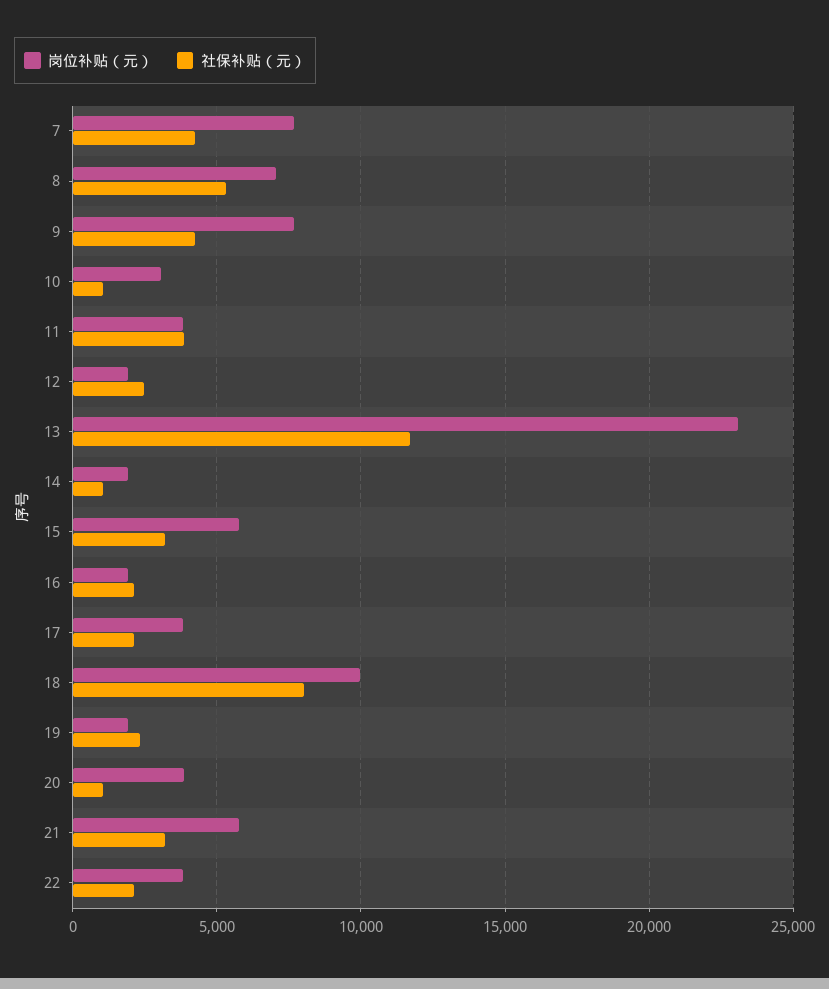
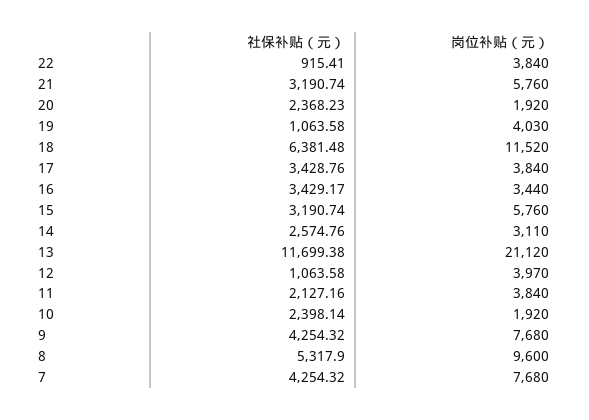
岗位补贴（元）, 8: 7000 -> 9600
岗位补贴（元）, 10: 3000 -> 1920
社保补贴（元）, 10: 1000 -> 2398.14
社保补贴（元）, 11: 4000 -> 2127.16
岗位补贴（元）, 12: 2000 -> 3970
社保补贴（元）, 12: 2500 -> 1063.58
岗位补贴（元）, 13: 23000 -> 21120
岗位补贴（元）, 14: 2000 -> 3110
社保补贴（元）, 14: 1000 -> 2574.76
岗位补贴（元）, 16: 2000 -> 3440
社保补贴（元）, 16: 2000 -> 3429.17
社保补贴（元）, 17: 2000 -> 3428.76
岗位补贴（元）, 18: 10000 -> 11520
社保补贴（元）, 18: 8000 -> 6381.48
岗位补贴（元）, 19: 2000 -> 4030
社保补贴（元）, 19: 2500 -> 1063.58
岗位补贴（元）, 20: 4000 -> 1920
社保补贴（元）, 20: 1000 -> 2368.23
社保补贴（元）, 22: 2000 -> 915.41

